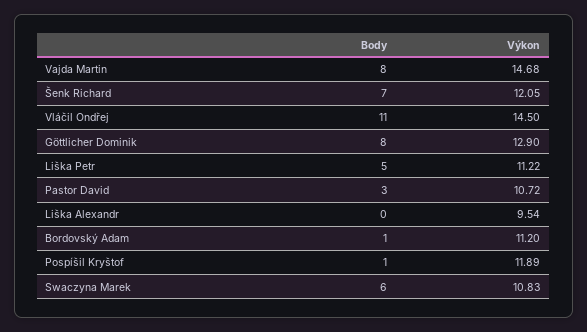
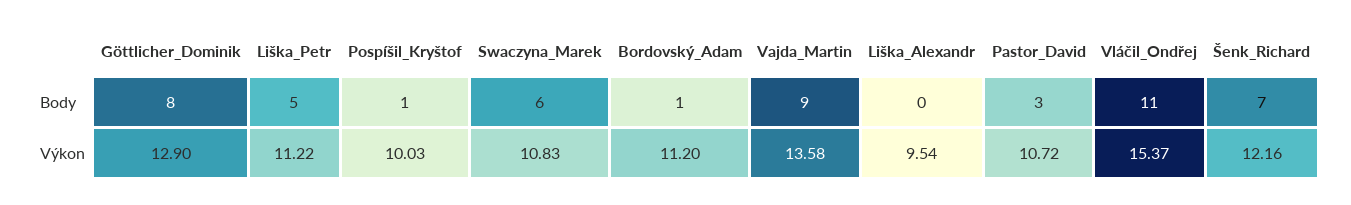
Body, Vajda Martin: 8 -> 9
Výkon, Vajda Martin: 14.68 -> 13.58
Výkon, Šenk Richard: 12.05 -> 12.16
Výkon, Vláčil Ondřej: 14.5 -> 15.37
Výkon, Pospíšil Kryštof: 11.89 -> 10.03

